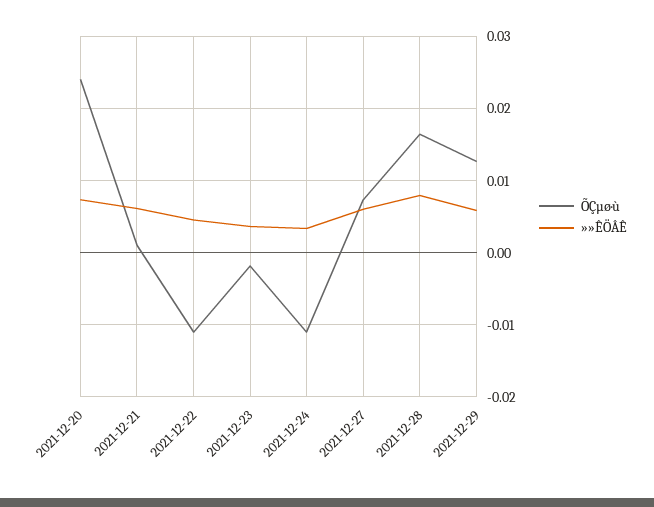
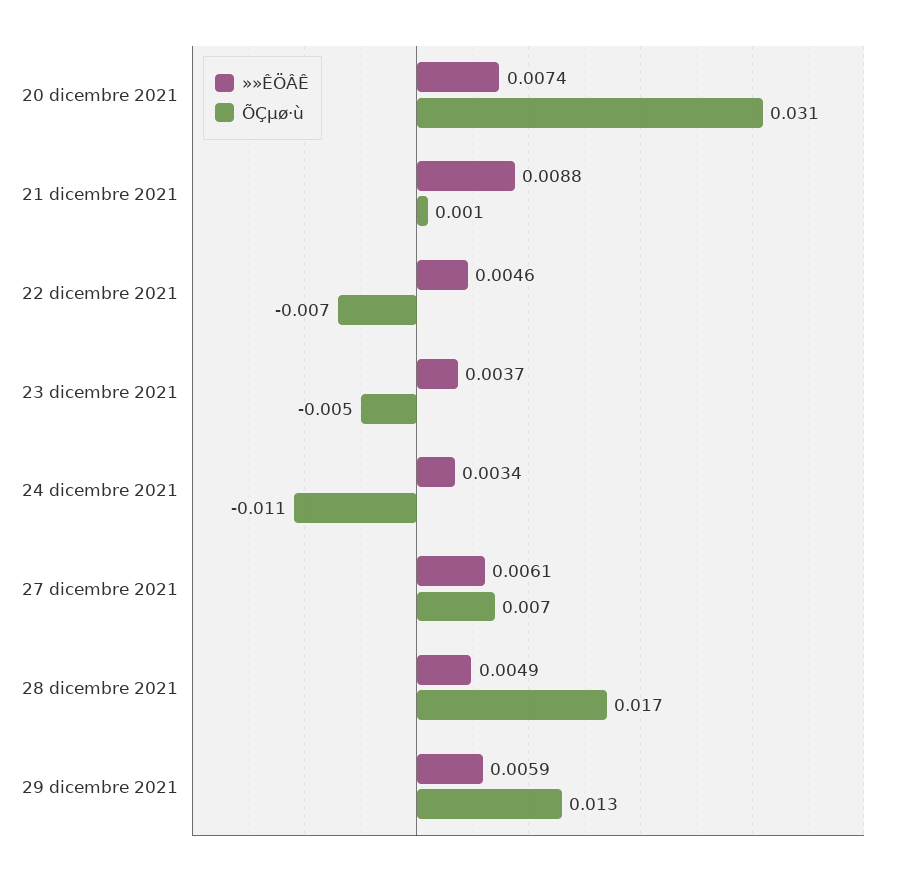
ÕÇµø·ù, 2021-12-20: 0.024 -> 0.031
»»ÊÖÂÊ, 2021-12-21: 0.006 -> 0.0088
ÕÇµø·ù, 2021-12-22: -0.011 -> -0.007
ÕÇµø·ù, 2021-12-23: -0.002 -> -0.005
»»ÊÖÂÊ, 2021-12-28: 0.008 -> 0.0049

